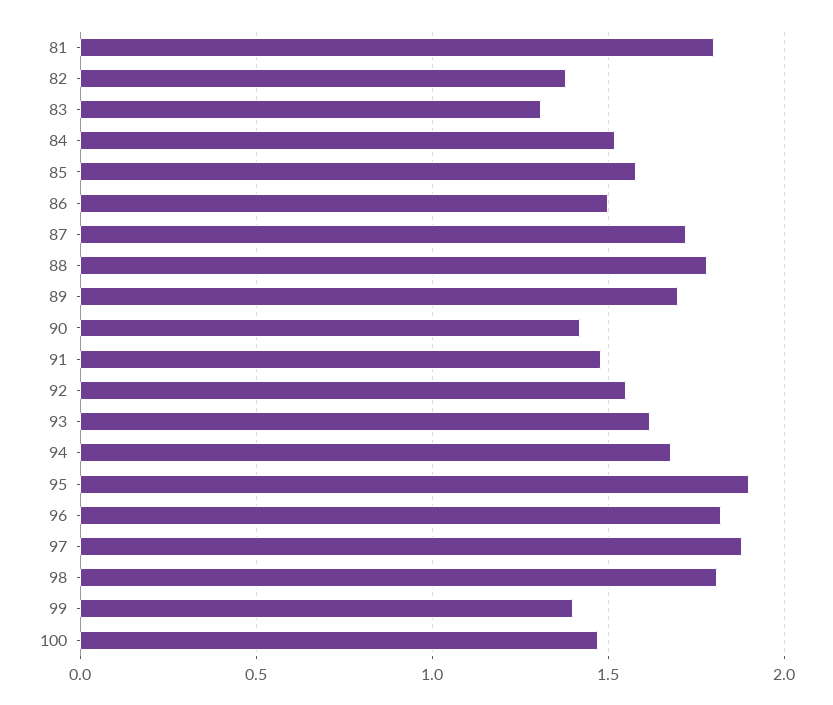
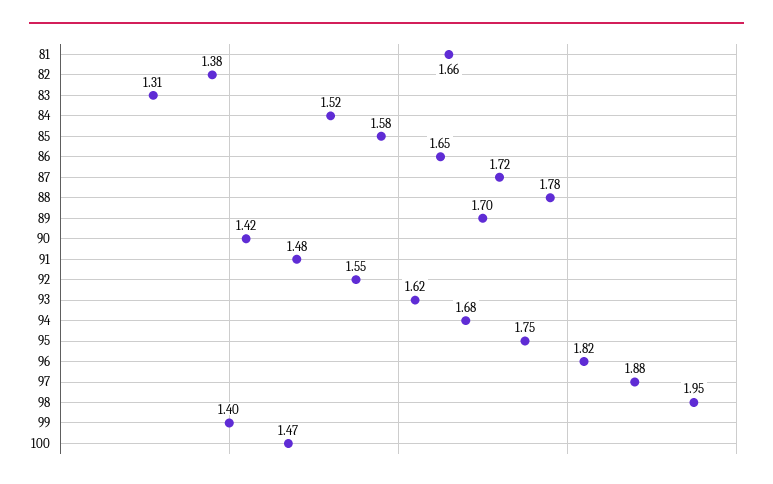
81: 1.8 -> 1.66
86: 1.5 -> 1.65
95: 1.9 -> 1.75
98: 1.8 -> 1.95

